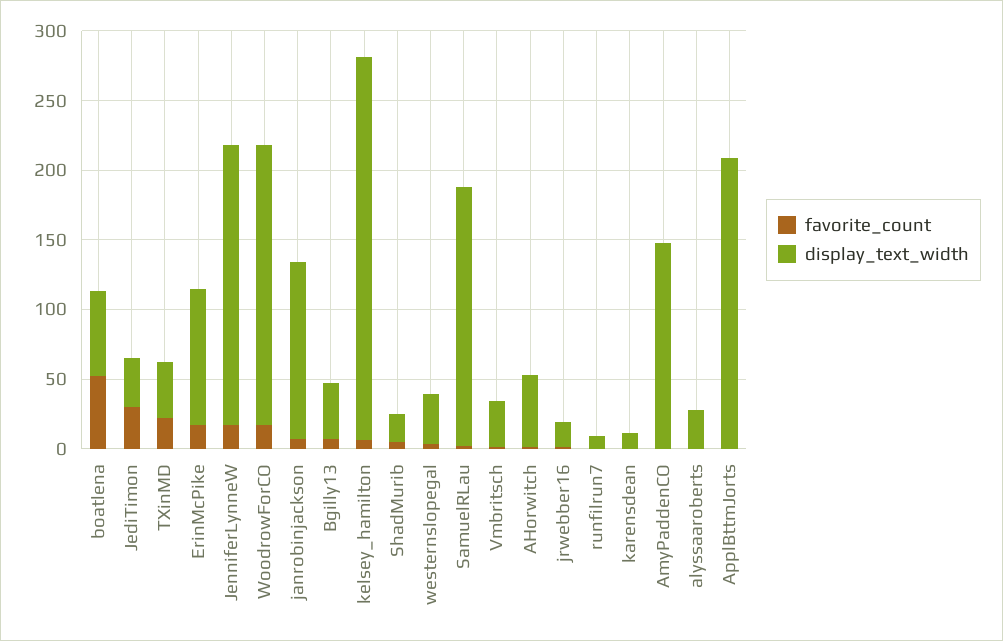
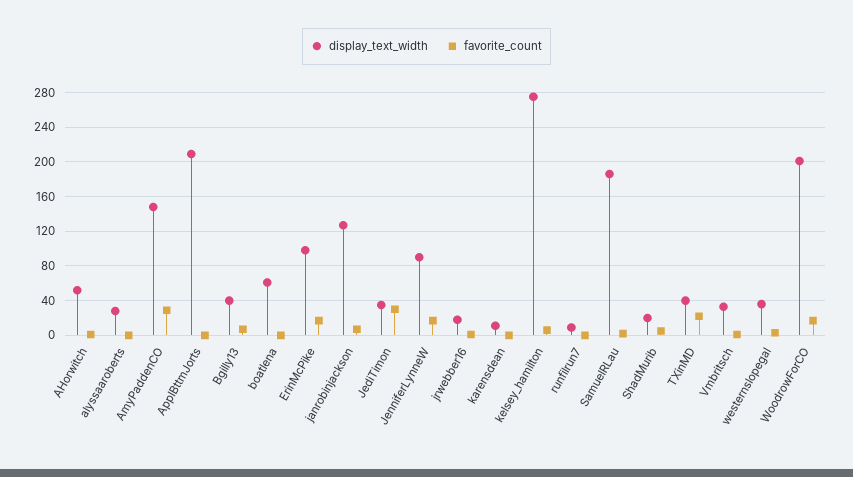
favorite_count, boatlena: 50 -> 0
display_text_width, JenniferLynneW: 200 -> 90
favorite_count, AmyPaddenCO: 0 -> 30

